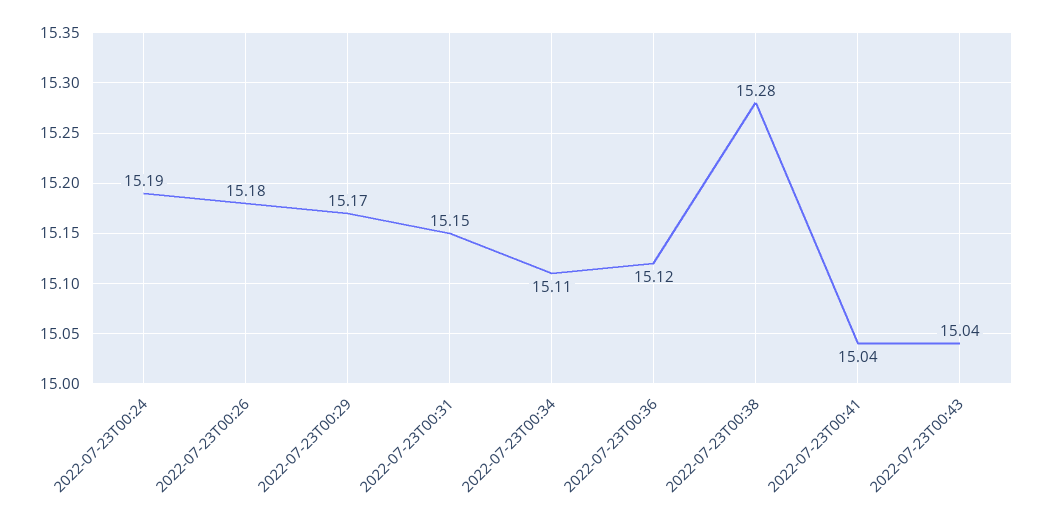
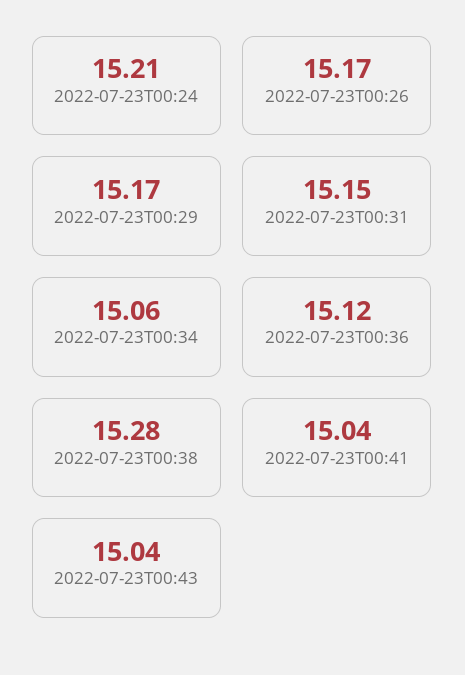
2022-07-23T00:24: 15.19 -> 15.21
2022-07-23T00:26: 15.18 -> 15.17
2022-07-23T00:34: 15.11 -> 15.06

